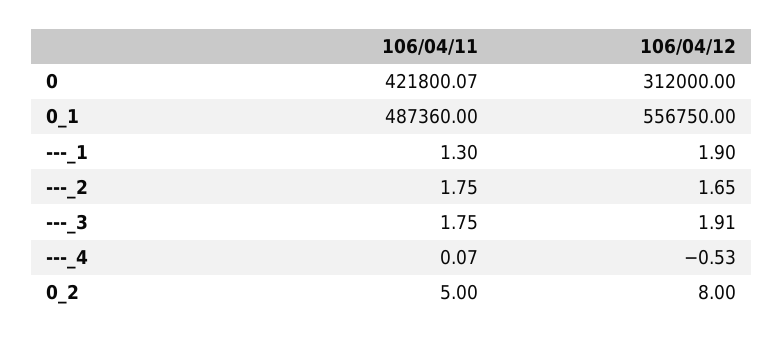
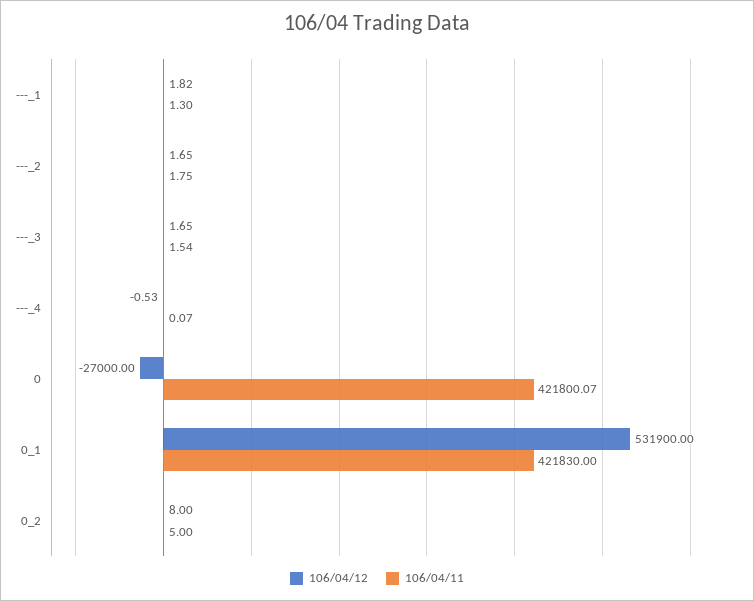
106/04/12, 0: 312000 -> -27000
106/04/11, 0_1: 487360 -> 421830
106/04/12, 0_1: 556750 -> 531900
106/04/12, ---_1: 1.9 -> 1.82
106/04/11, ---_3: 1.75 -> 1.54
106/04/12, ---_3: 1.91 -> 1.65

